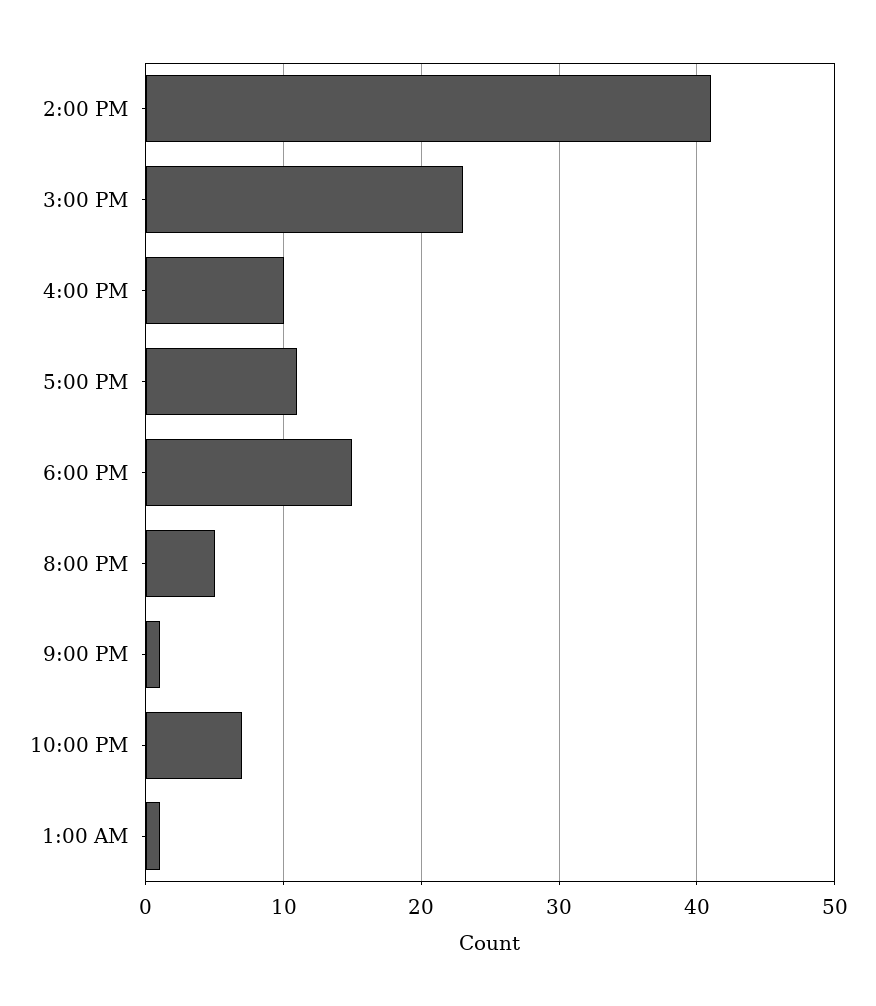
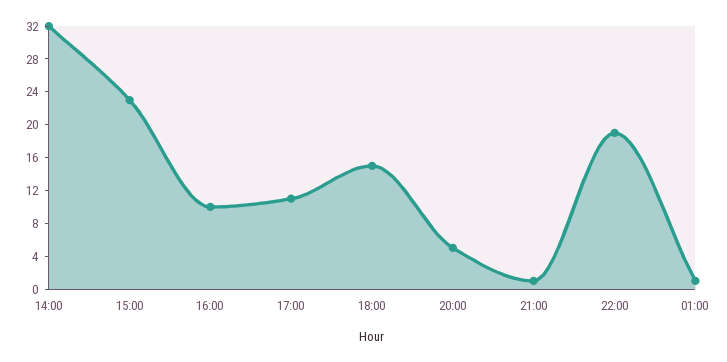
2:00 PM: 41 -> 32
10:00 PM: 7 -> 19

